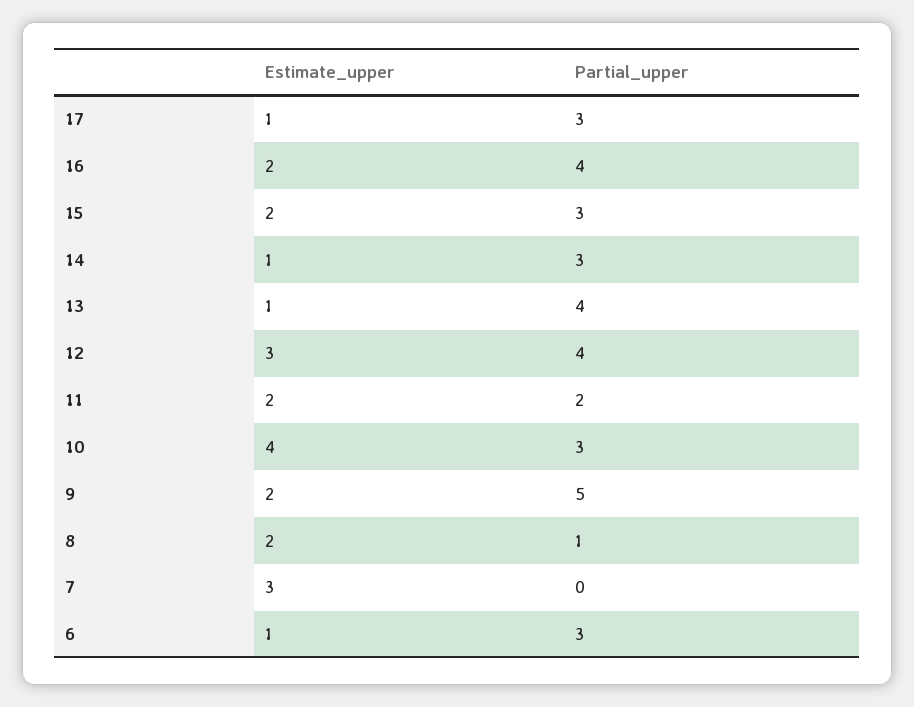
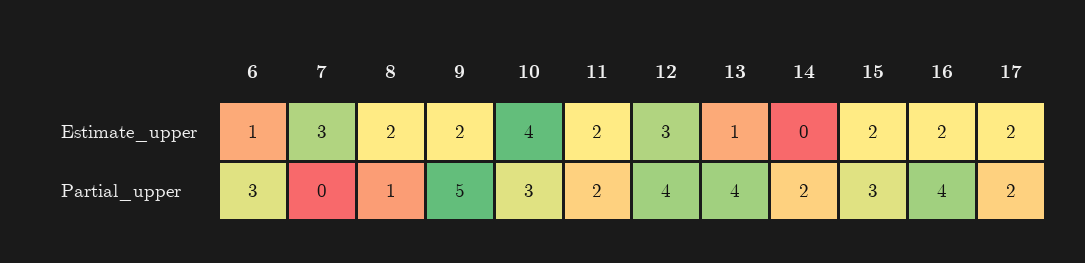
Estimate_upper, 17: 1 -> 2
Partial_upper, 17: 3 -> 2
Estimate_upper, 14: 1 -> 0
Partial_upper, 14: 3 -> 2

